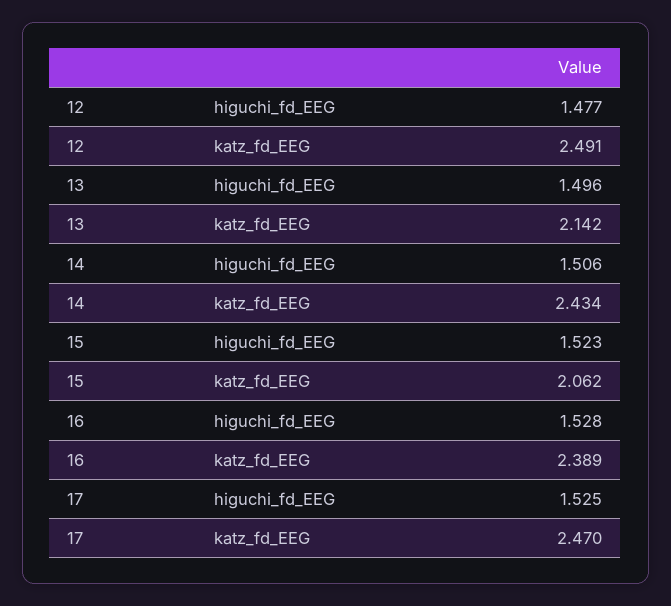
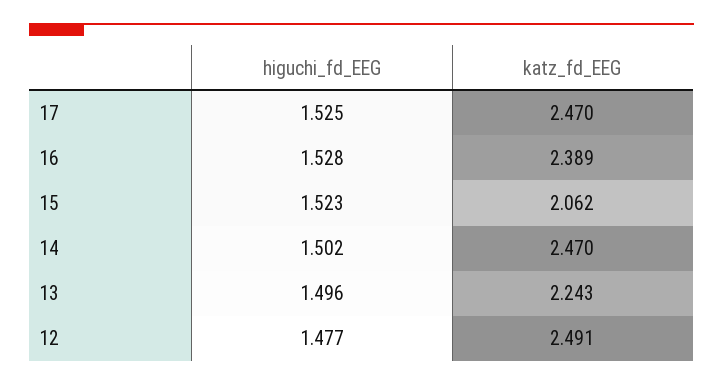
13, katz_fd_EEG: 2.142 -> 2.243
14, higuchi_fd_EEG: 1.506 -> 1.502
14, katz_fd_EEG: 2.434 -> 2.47

